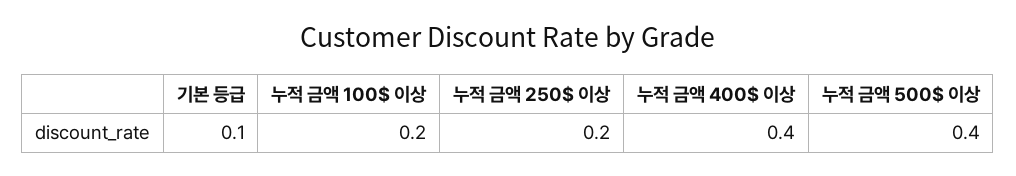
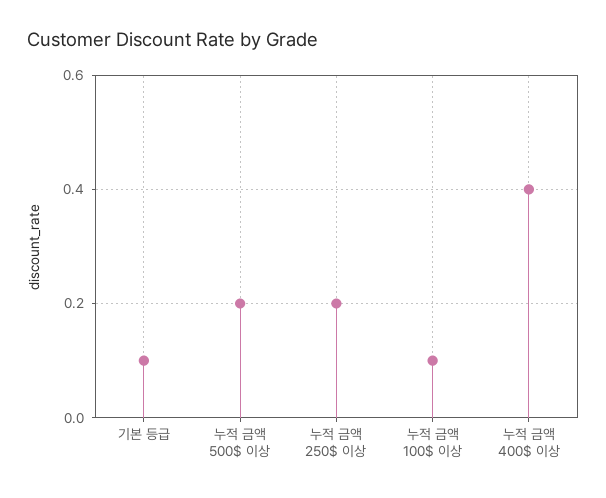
누적 금액 100$ 이상: 0.2 -> 0.1
누적 금액 500$ 이상: 0.4 -> 0.2

